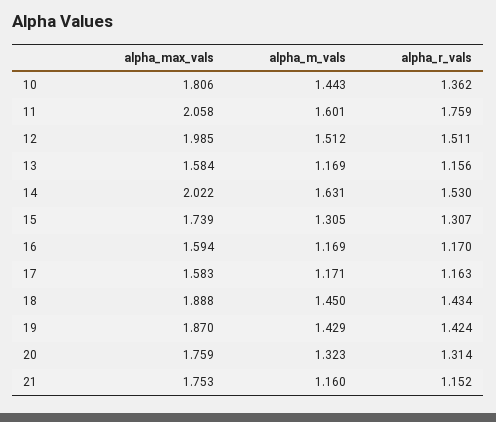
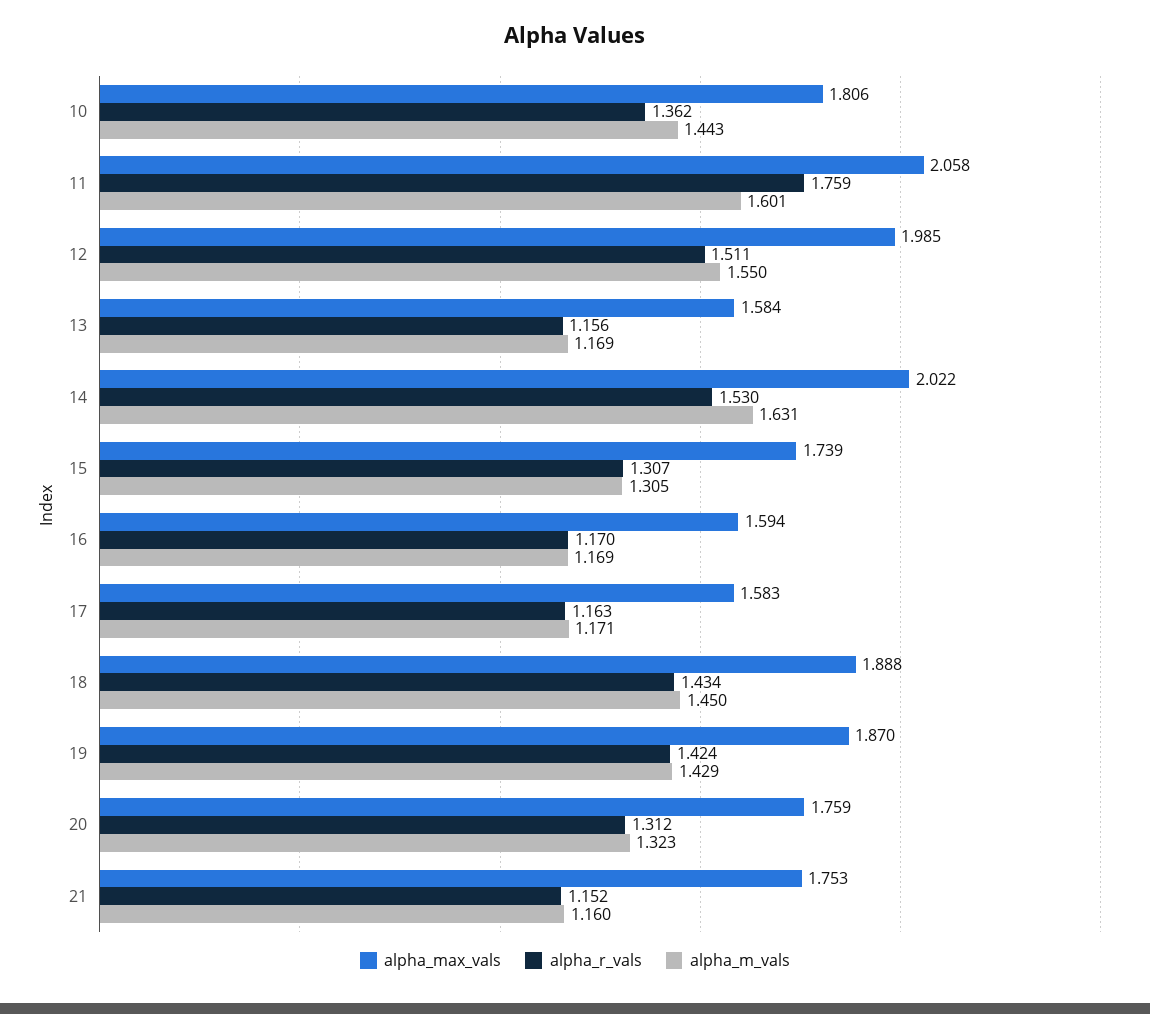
alpha_m_vals, 12: 1.512 -> 1.55
alpha_r_vals, 20: 1.314 -> 1.312

